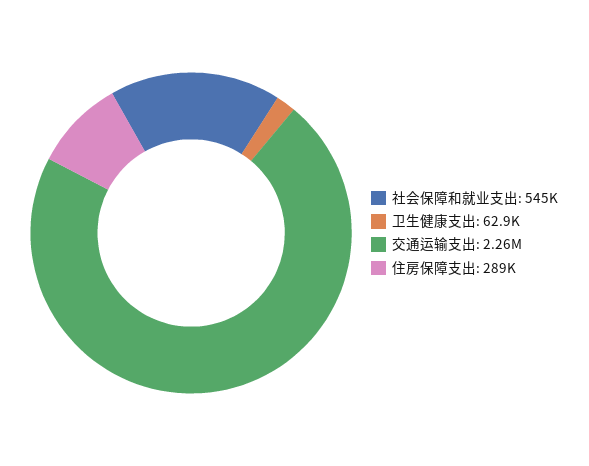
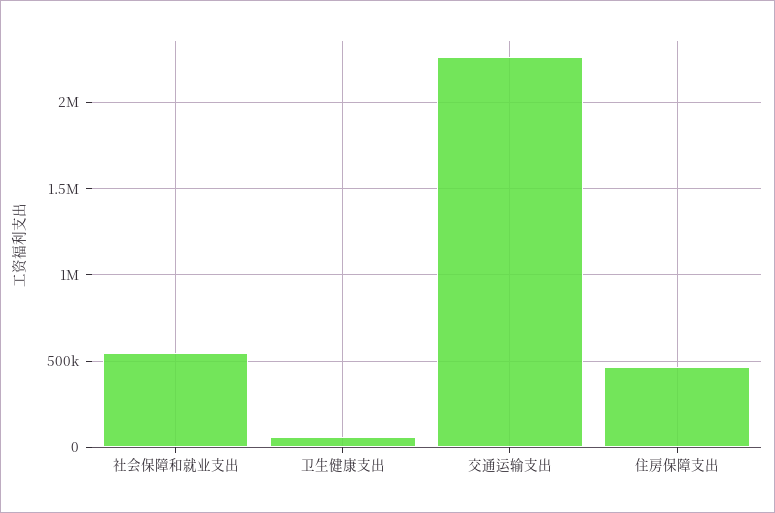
住房保障支出: 289000 -> 450000

